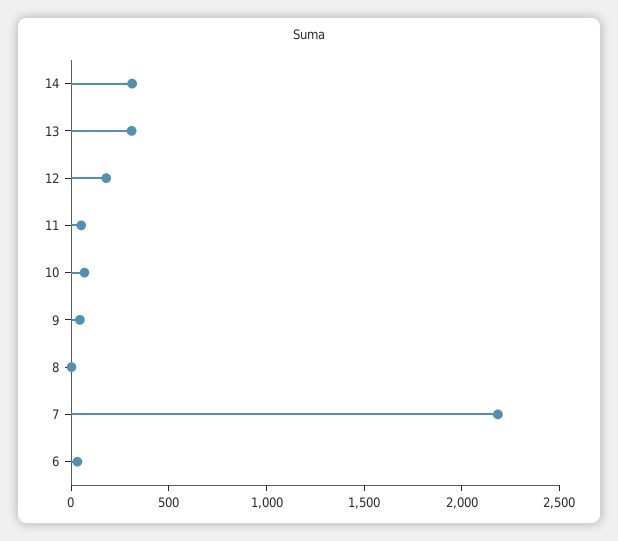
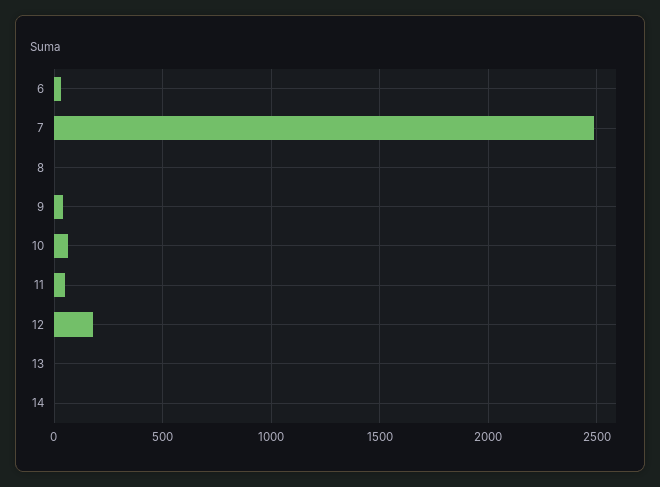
14: 300 -> 0
13: 300 -> 0
7: 2200 -> 2500

